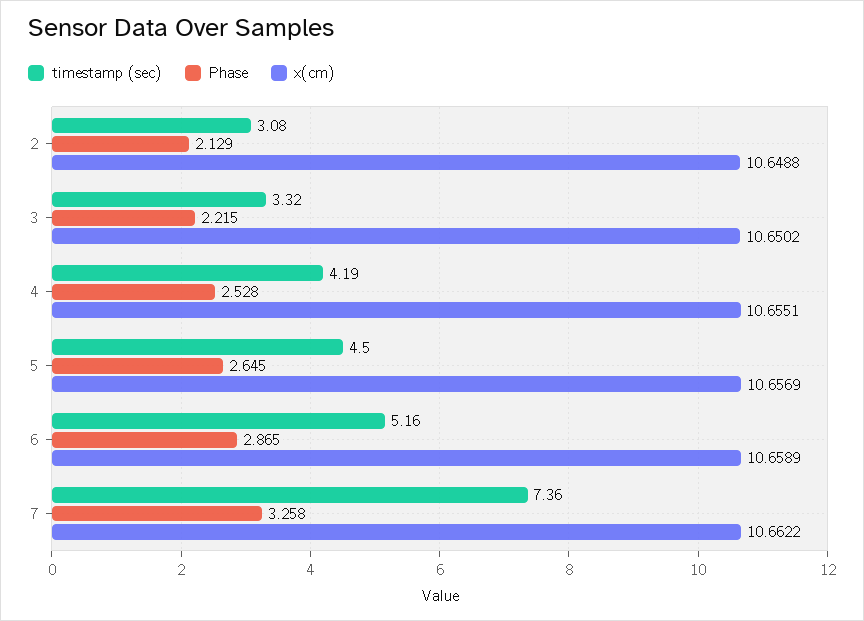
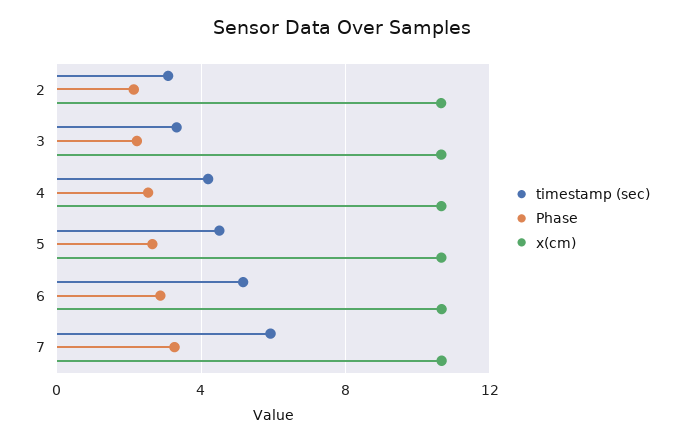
timestamp (sec), 7: 7.36 -> 6

